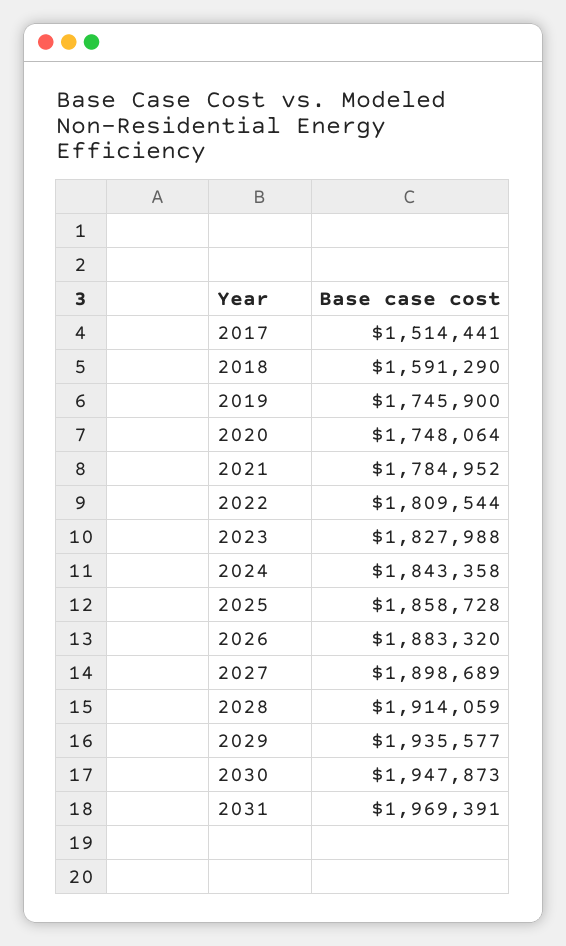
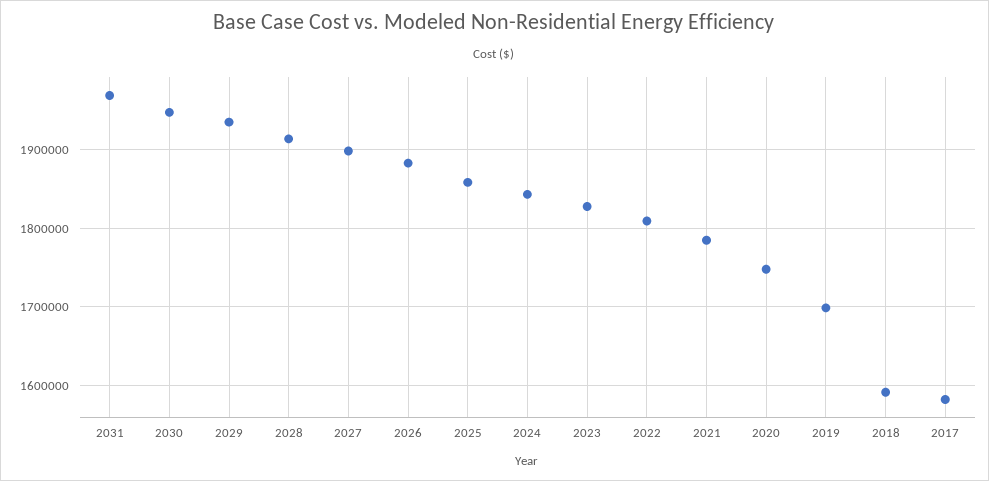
2017: 1514441 -> 1580000
2019: 1745900 -> 1700000

